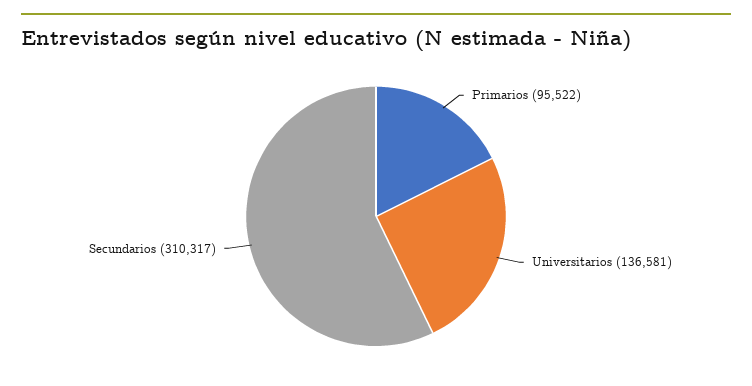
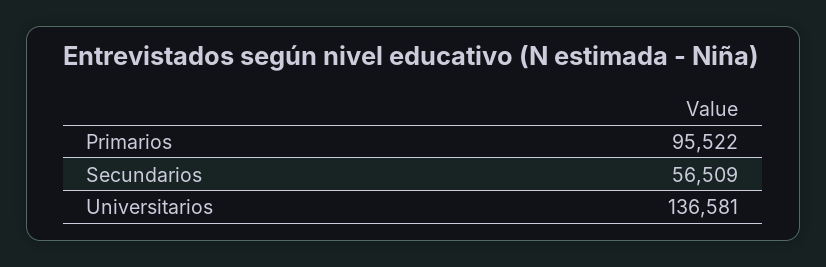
Secundarios: 310317 -> 56509

